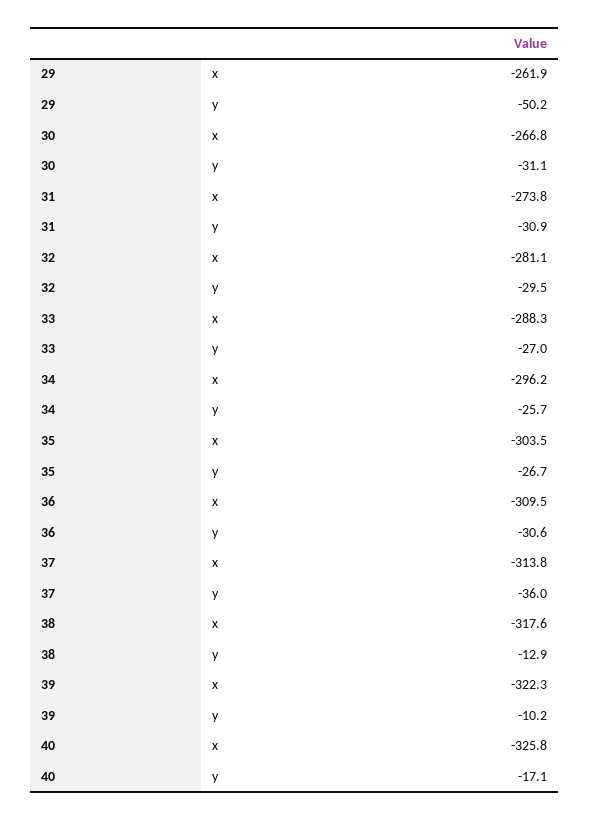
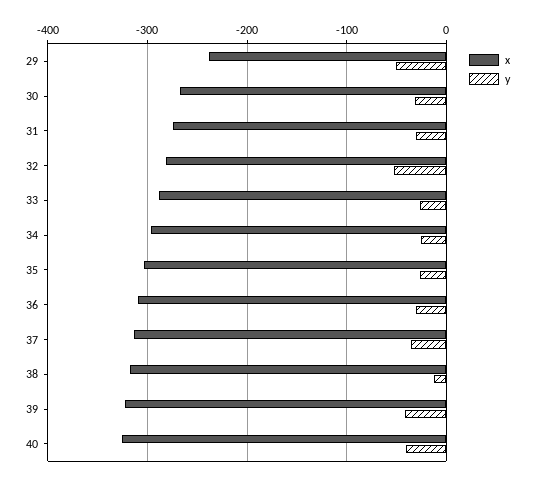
x, 29: -261.9 -> -240
y, 32: -29.5 -> -50
y, 39: -10.2 -> -40
y, 40: -17.1 -> -40

